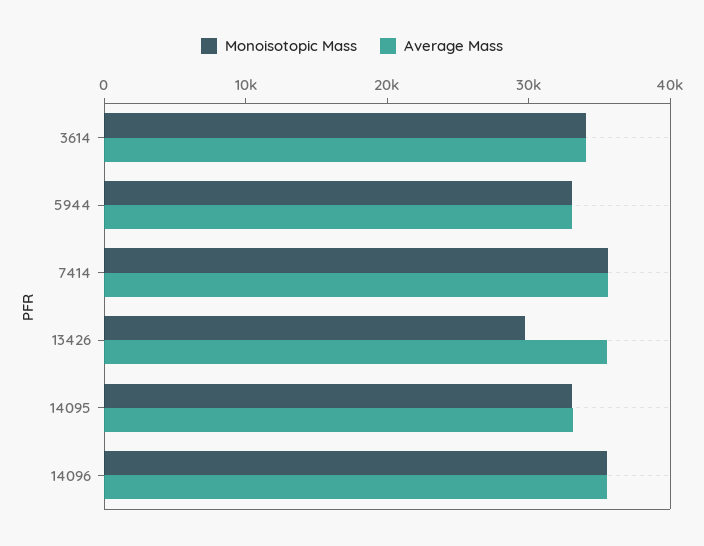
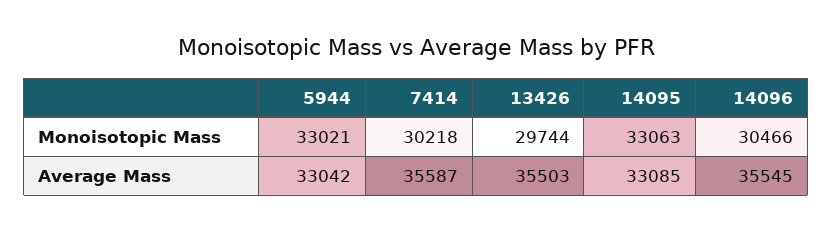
Monoisotopic Mass, 3614: 34000 -> none
Average Mass, 3614: 34000 -> none
Monoisotopic Mass, 7414: 36000 -> 30218
Monoisotopic Mass, 14096: 36000 -> 30466

